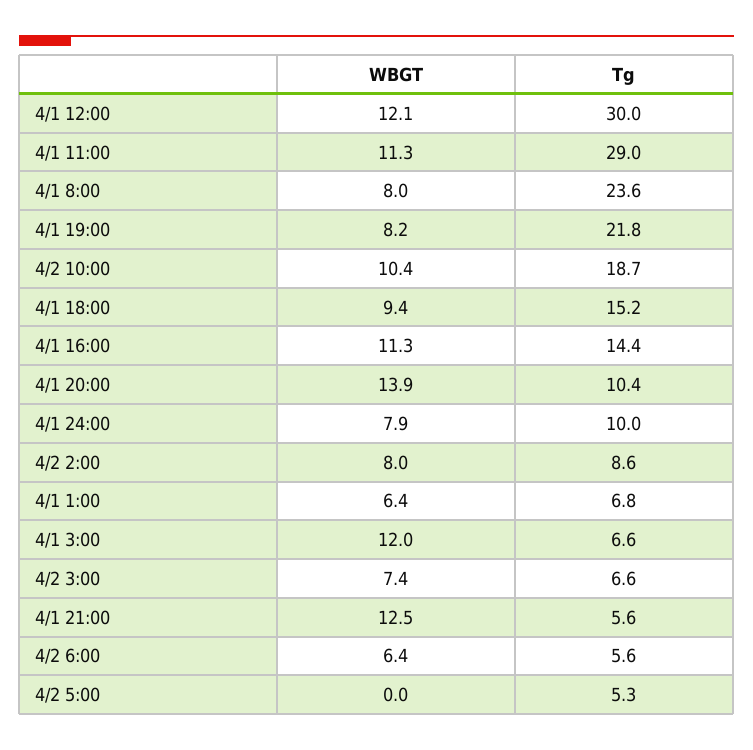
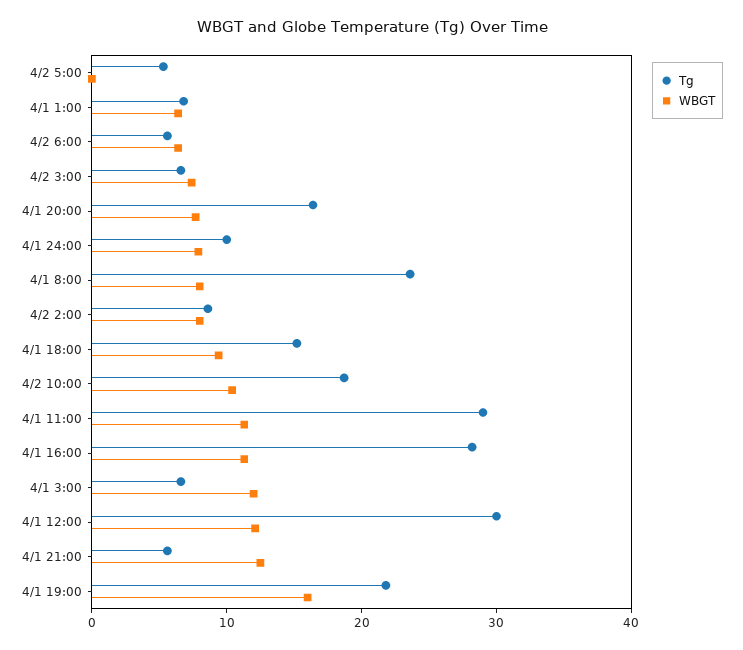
WBGT, 4/1 19:00: 8.2 -> 16
Tg, 4/1 16:00: 14.4 -> 28
WBGT, 4/1 20:00: 13.9 -> 8
Tg, 4/1 20:00: 10.4 -> 16

